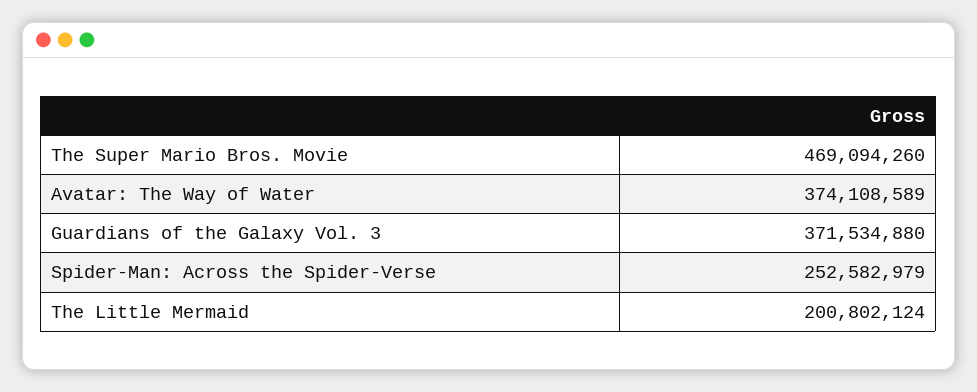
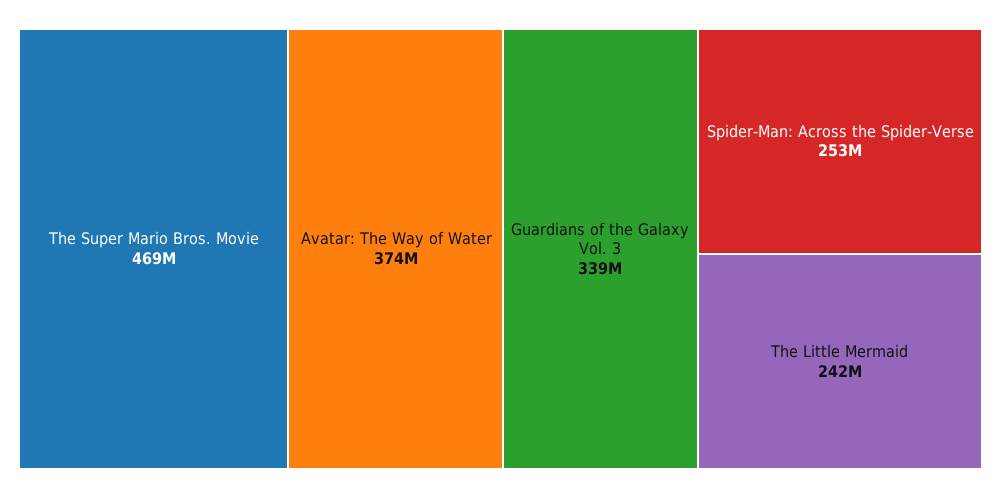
Guardians of the Galaxy Vol. 3: 371534880 -> 339000000
The Little Mermaid: 200802124 -> 242000000

